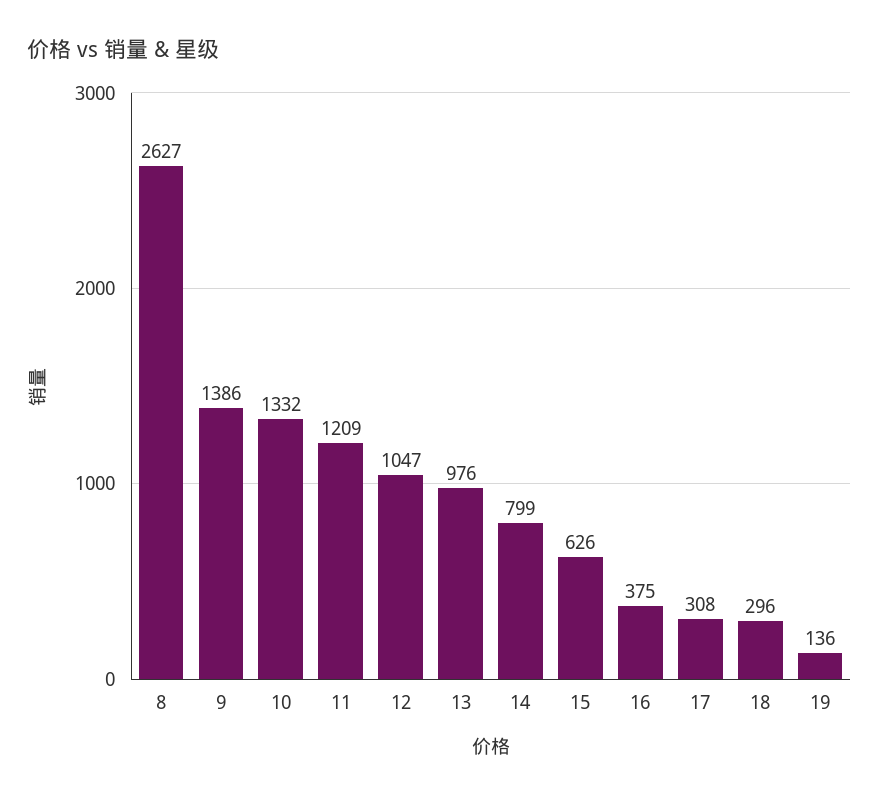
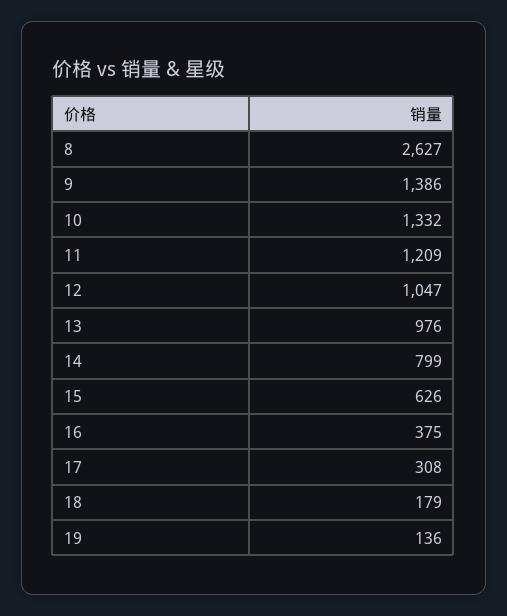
18: 296 -> 179

